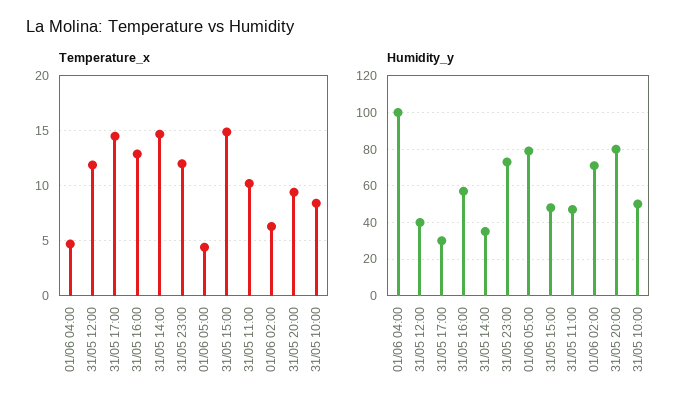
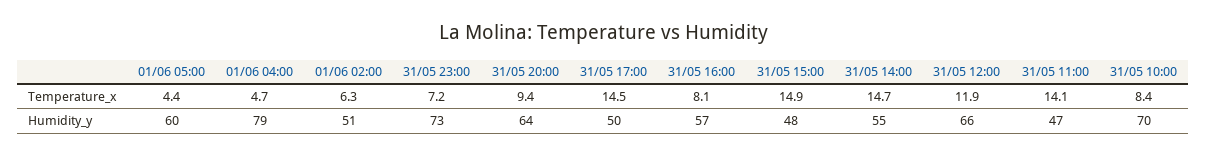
Temperature_x, 31/05 16:00: 13 -> 8.1
Temperature_x, 31/05 23:00: 12 -> 7.2
Temperature_x, 31/05 11:00: 10 -> 14.1
Humidity_y, 01/06 04:00: 100 -> 79
Humidity_y, 31/05 12:00: 40 -> 66
Humidity_y, 31/05 17:00: 30 -> 50
Humidity_y, 31/05 14:00: 35 -> 55
Humidity_y, 01/06 05:00: 80 -> 60
Humidity_y, 01/06 02:00: 70 -> 51
Humidity_y, 31/05 20:00: 80 -> 64
Humidity_y, 31/05 10:00: 50 -> 70

